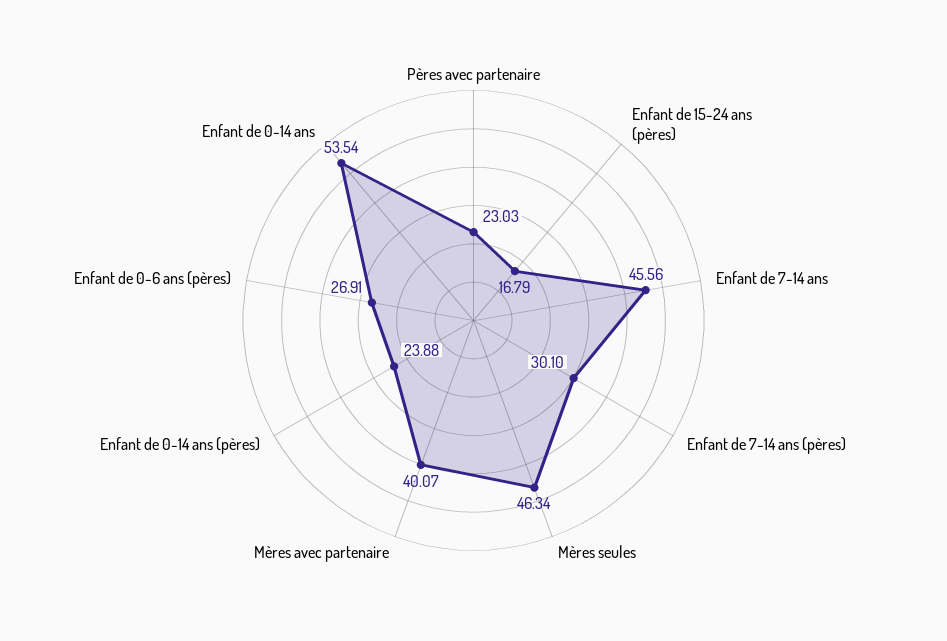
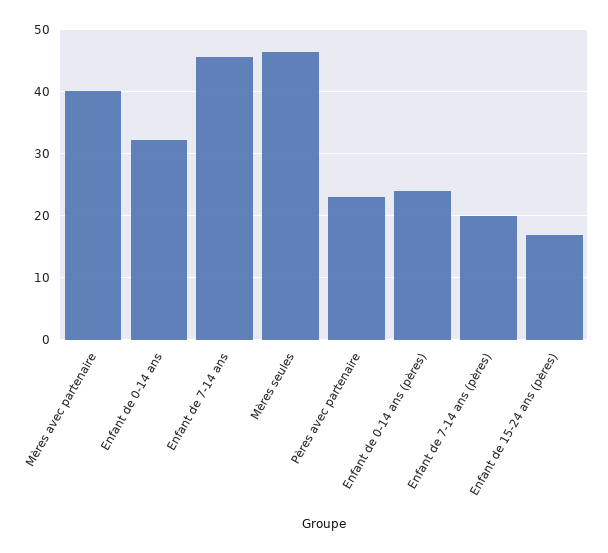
Enfant de 7-14 ans (pères): 30.1 -> 20
Enfant de 0-6 ans (pères): 26.91 -> none
Enfant de 0-14 ans: 53.54 -> 32

